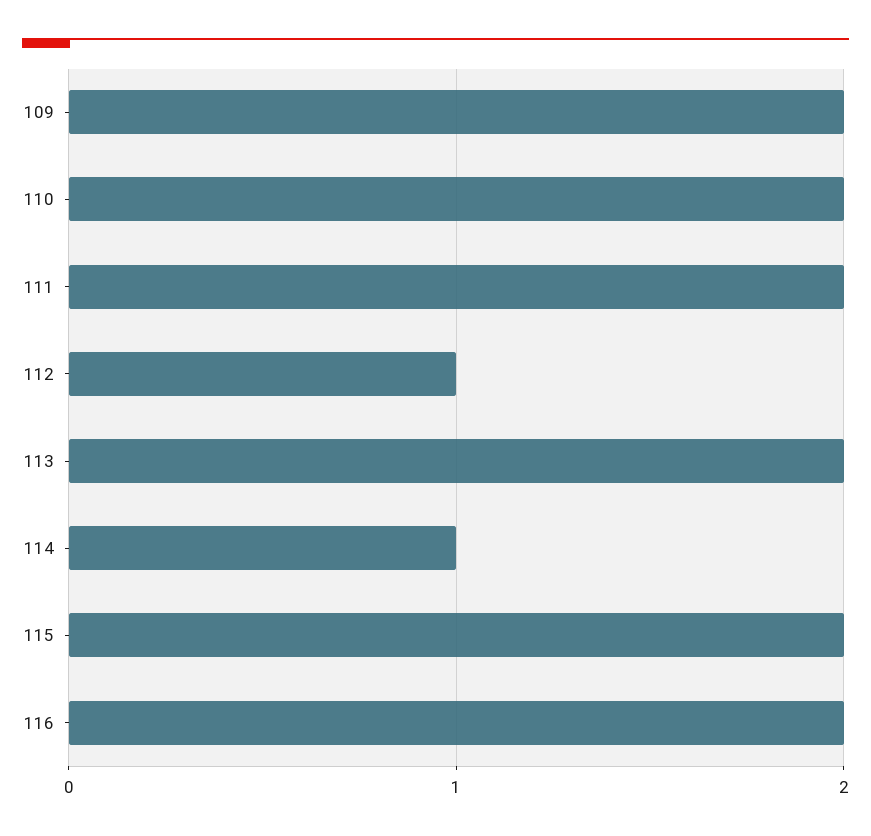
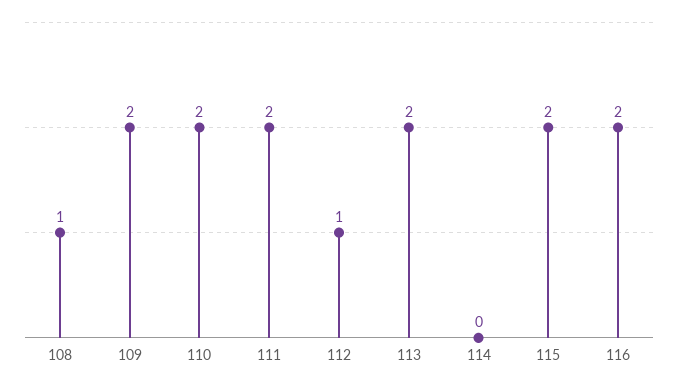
114: 1 -> 0
108: none -> 1

